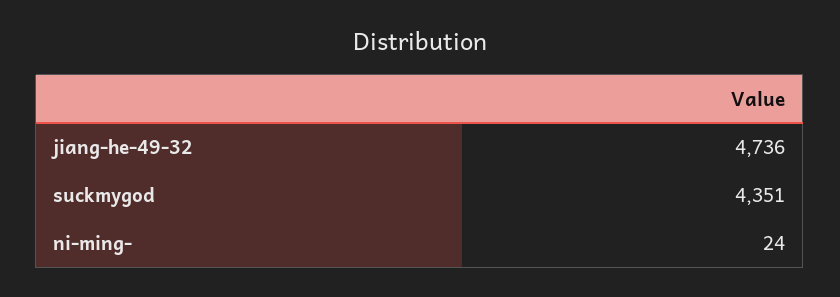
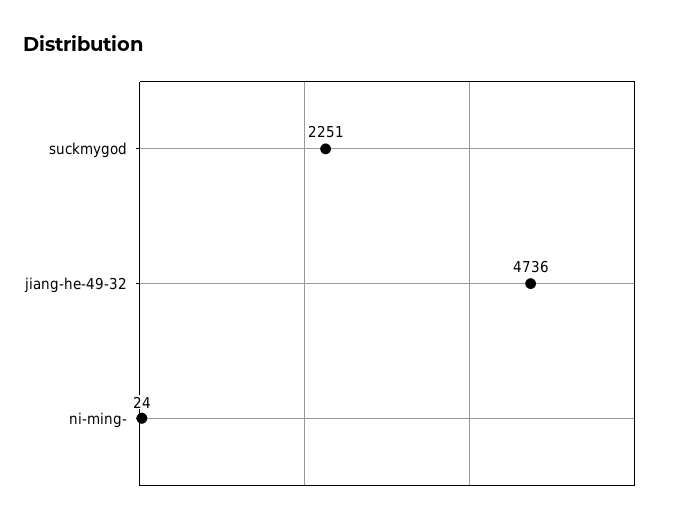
suckmygod: 4351 -> 2251

